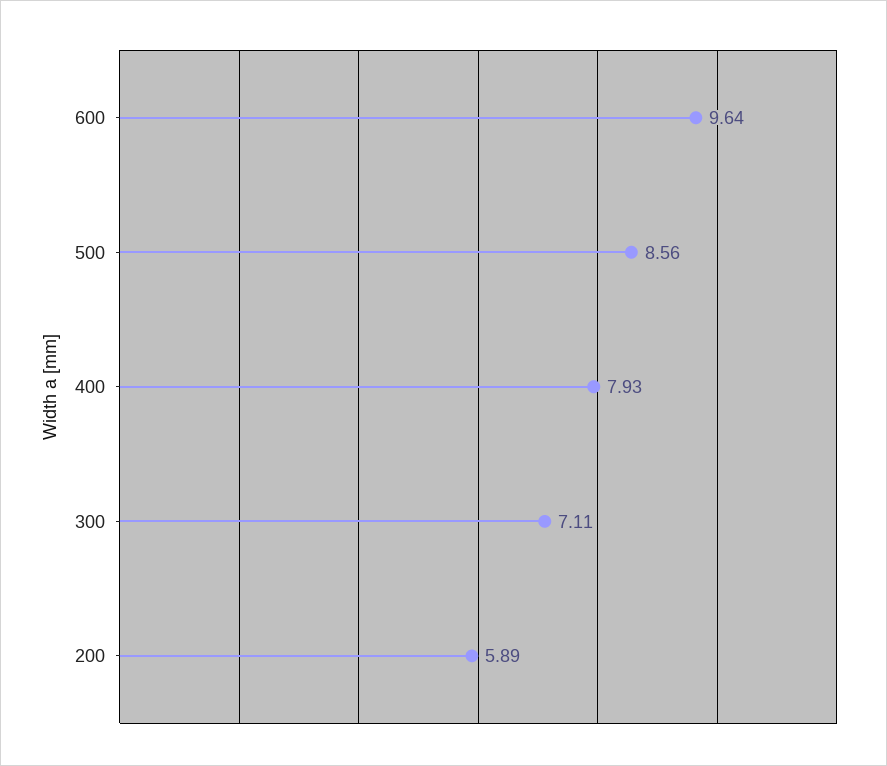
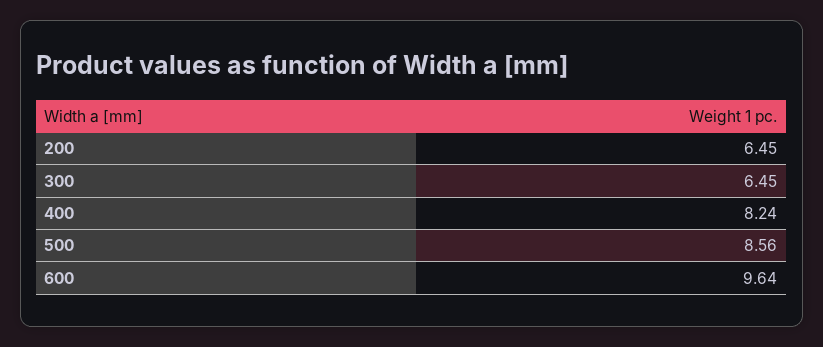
400: 7.93 -> 8.24
300: 7.11 -> 6.45
200: 5.89 -> 6.45

